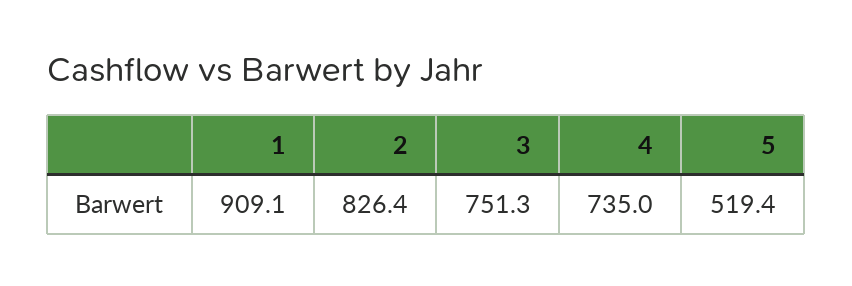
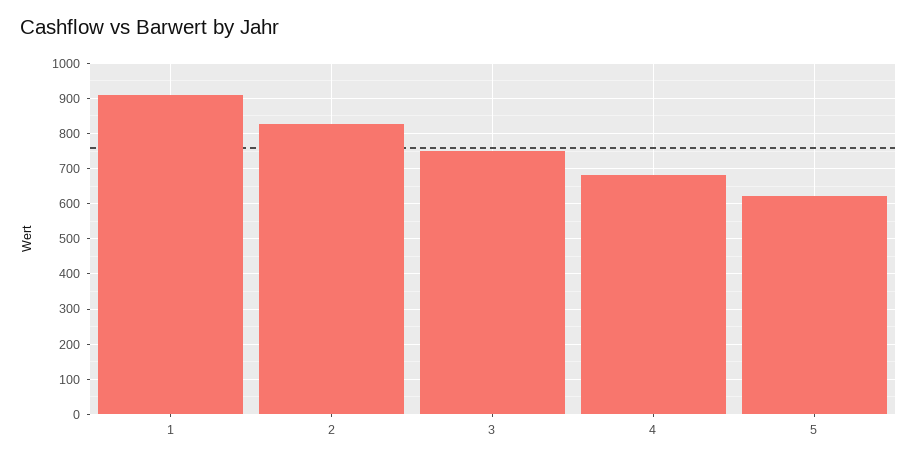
4: 735 -> 680
5: 519.4 -> 620

